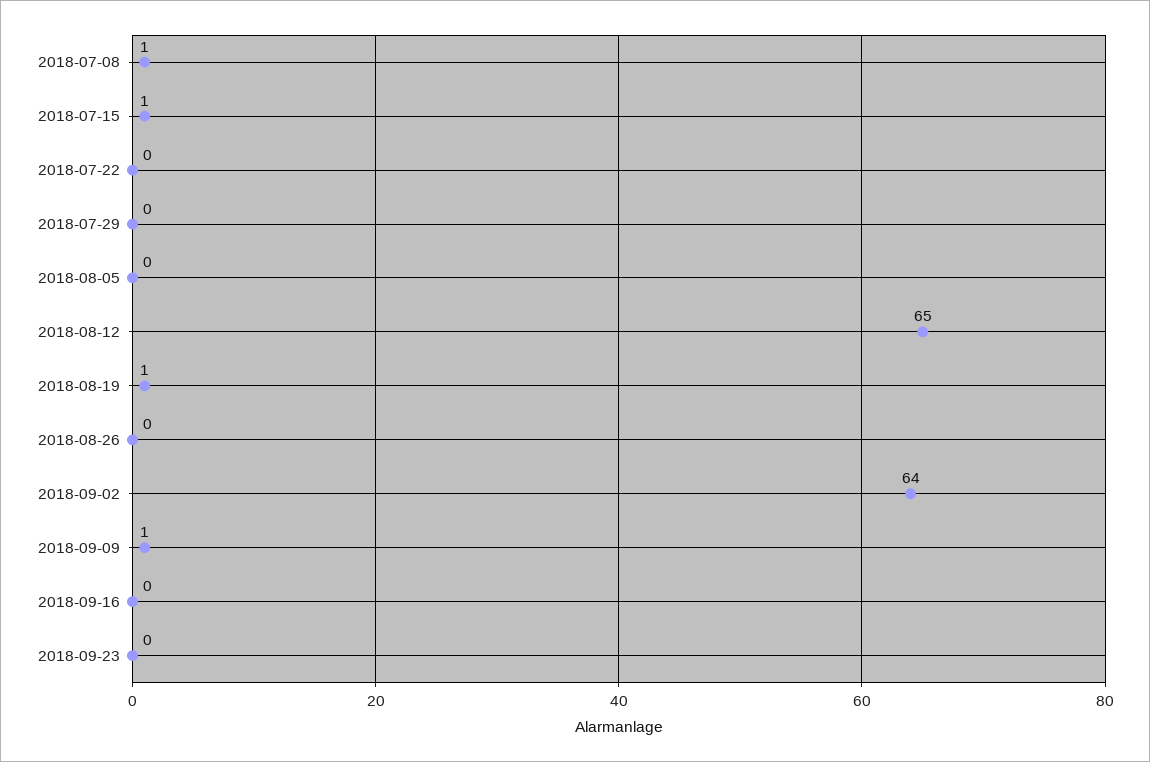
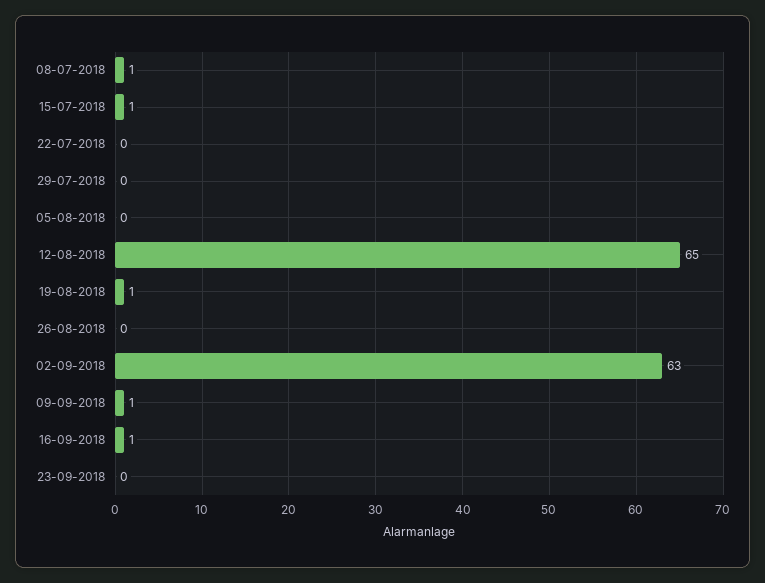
2018-09-02: 64 -> 63
2018-09-16: 0 -> 1

